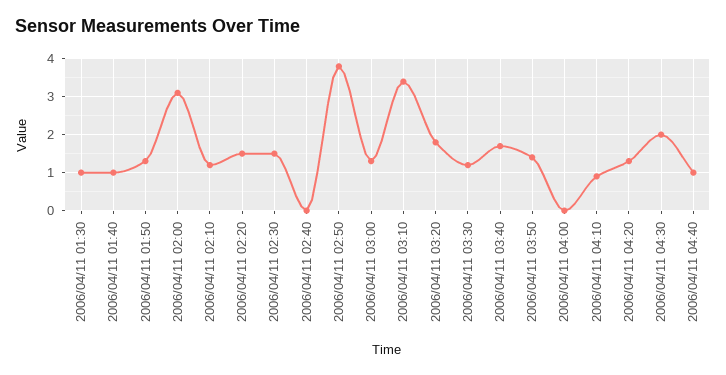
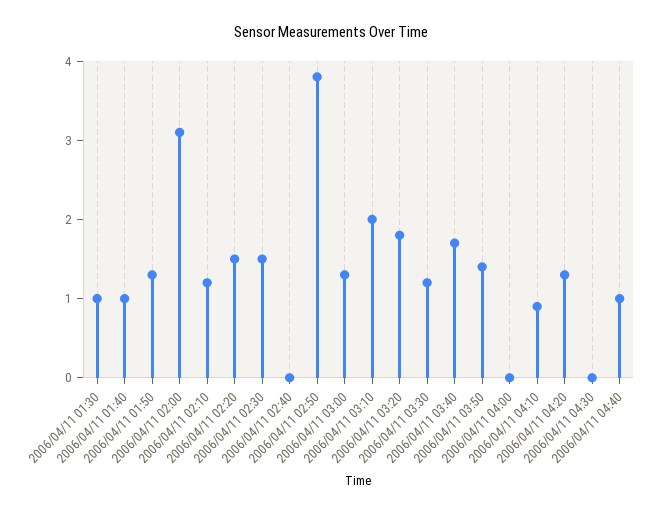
2006/04/11 03:10: 3.5 -> 2
2006/04/11 04:30: 2 -> 0

